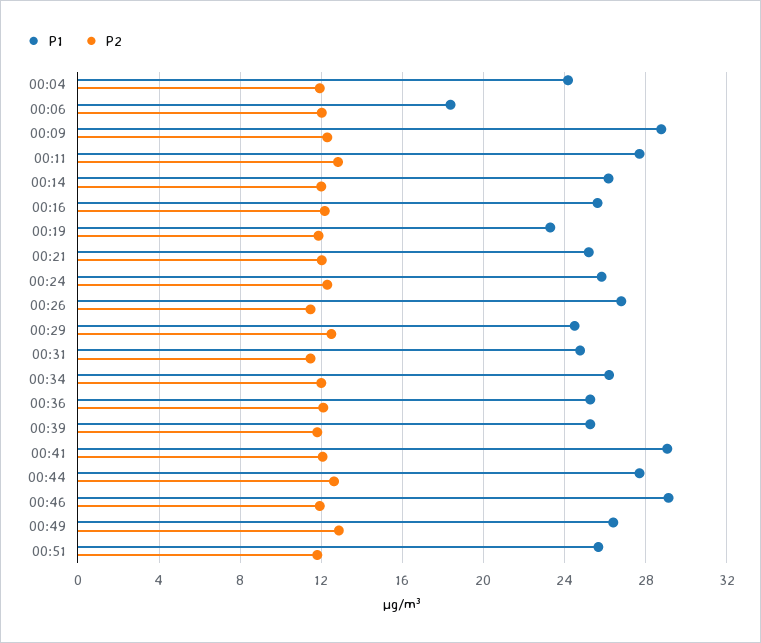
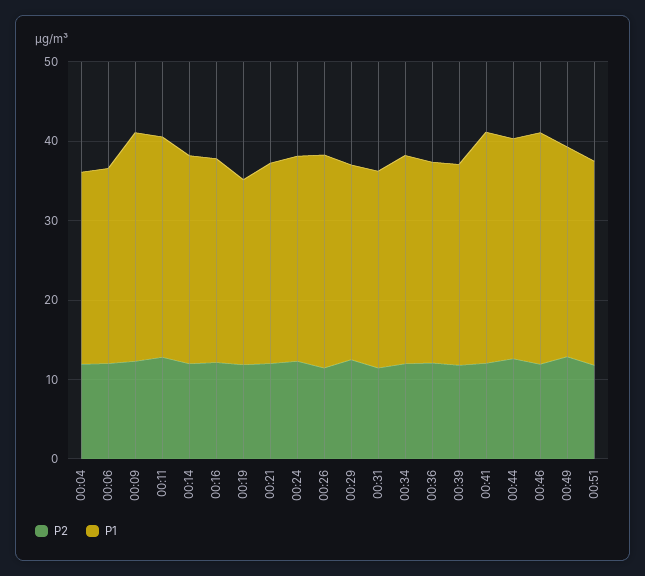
P1, 00:06: 18.5 -> 24

